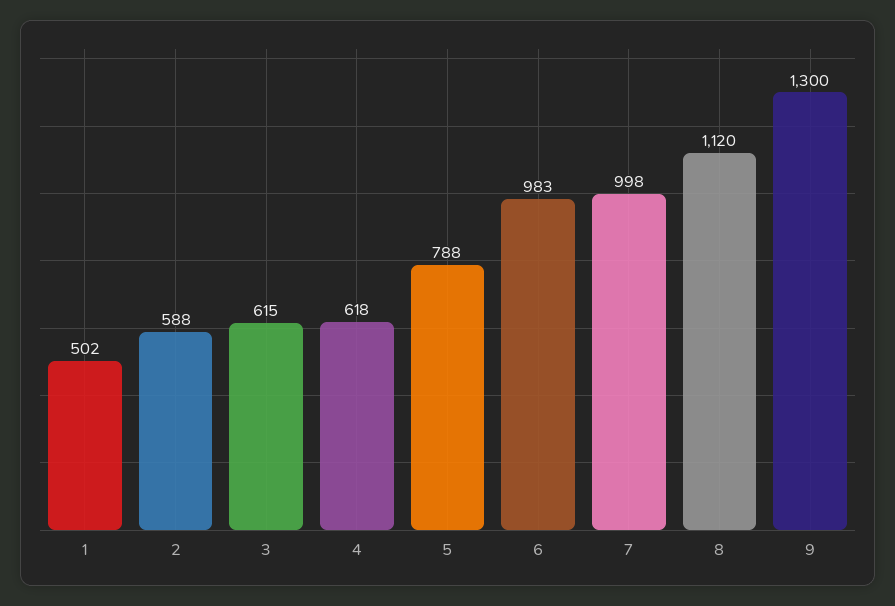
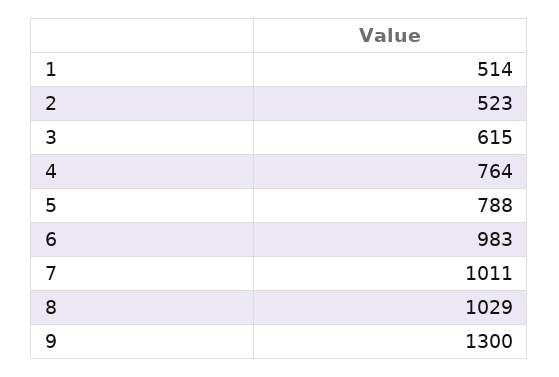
1: 502 -> 514
2: 588 -> 523
4: 618 -> 764
7: 998 -> 1011
8: 1120 -> 1029

